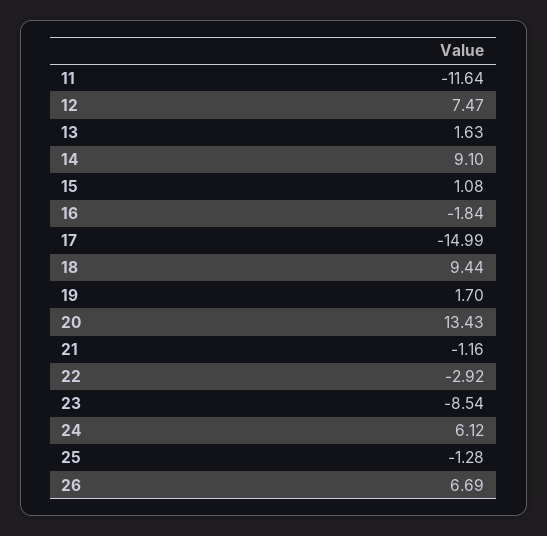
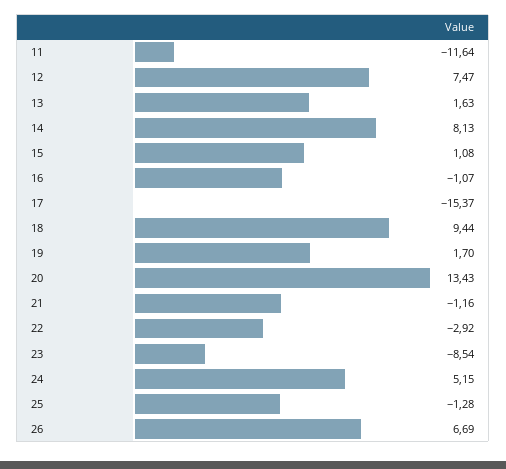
14: 9.1 -> 8.13
16: -1.84 -> -1.07
17: -14.99 -> -15.37
24: 6.12 -> 5.15

